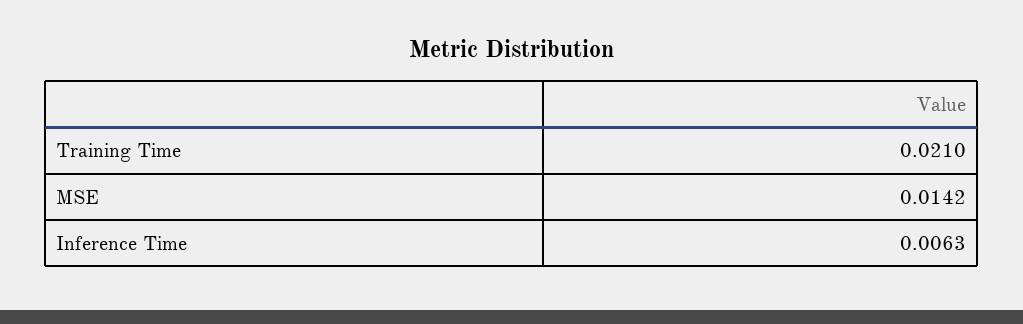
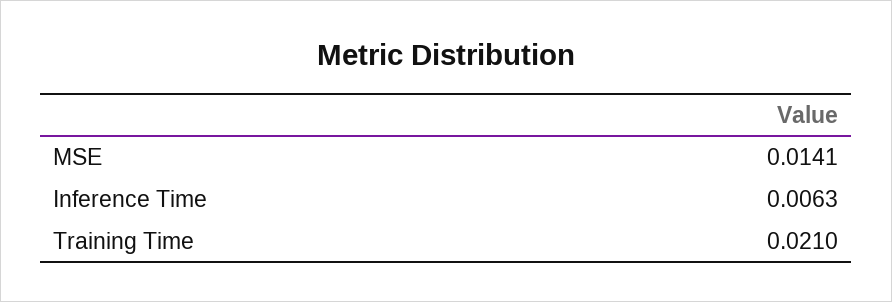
MSE: 0.0142 -> 0.0141

